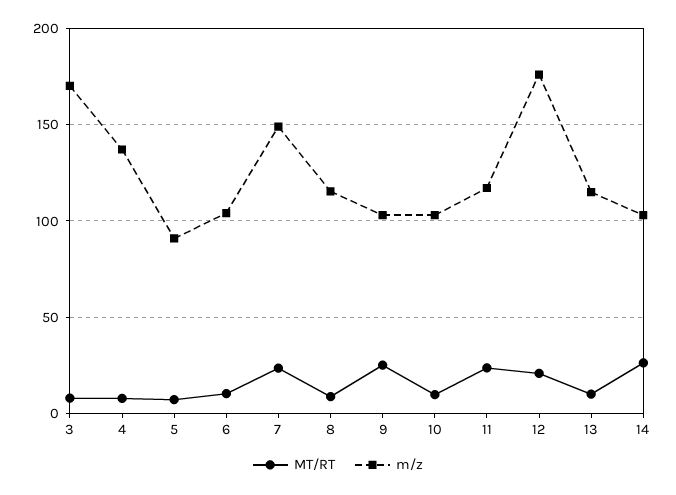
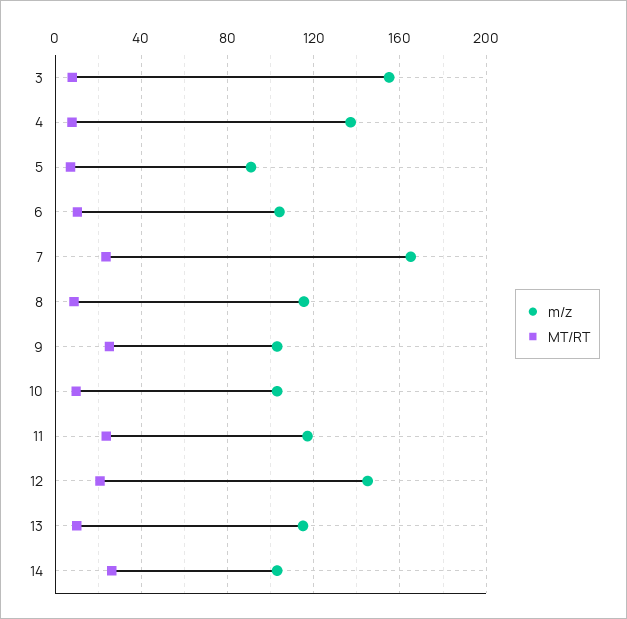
m/z, 3: 170 -> 155
m/z, 7: 150 -> 165
m/z, 12: 175 -> 145

